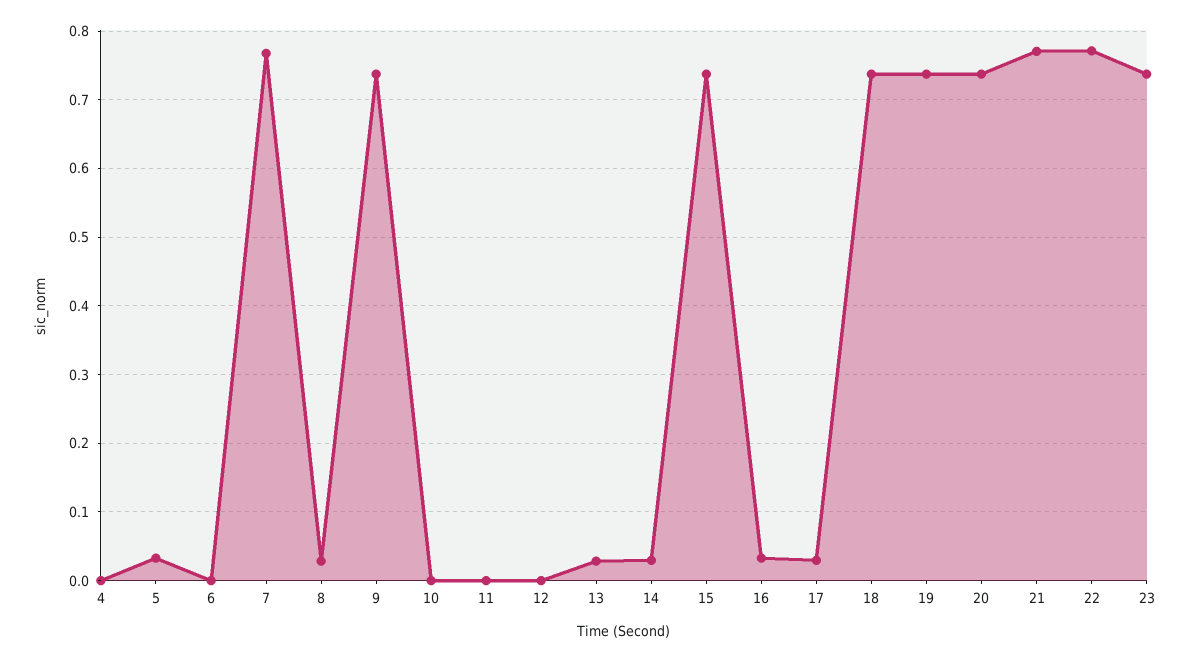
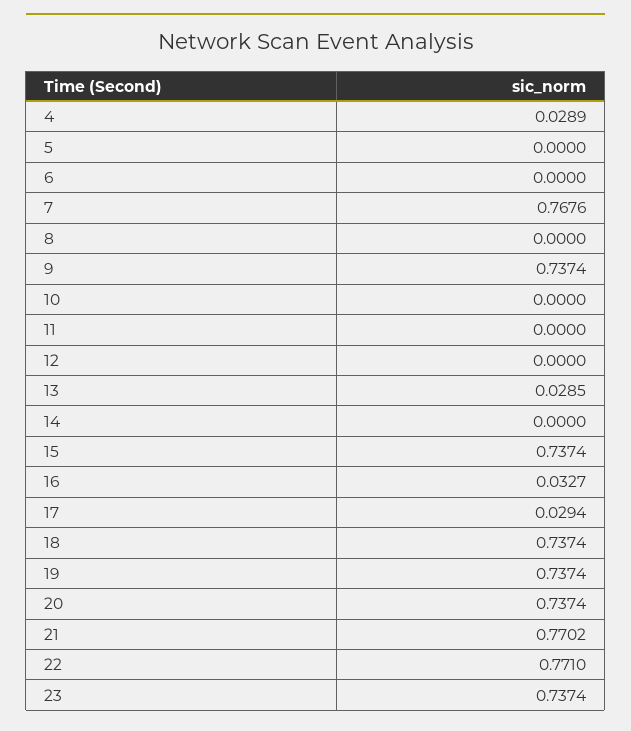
4: 0 -> 0.0289
5: 0.03 -> 0
8: 0.03 -> 0
14: 0.03 -> 0

